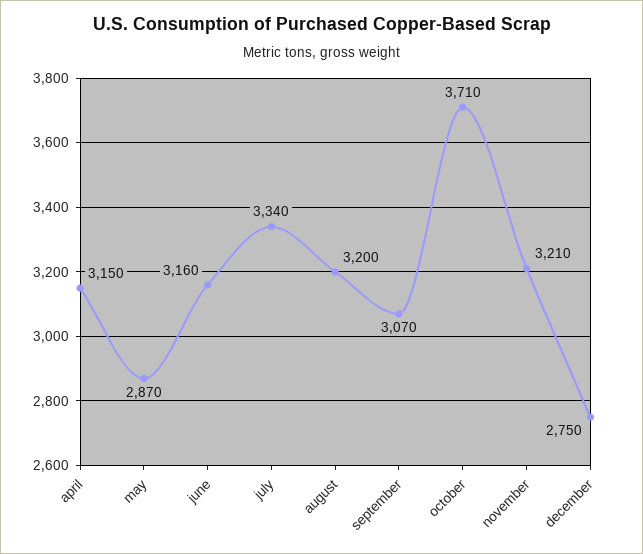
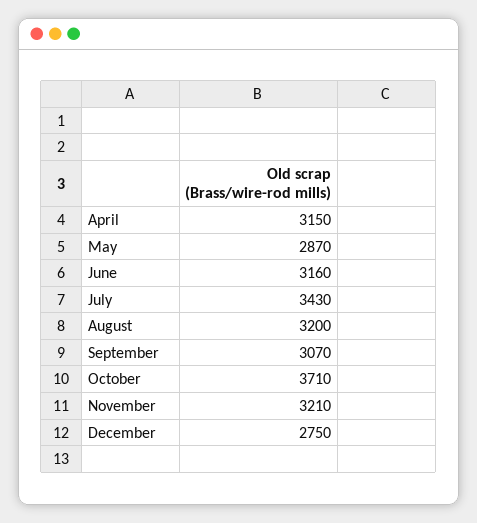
july: 3340 -> 3430

